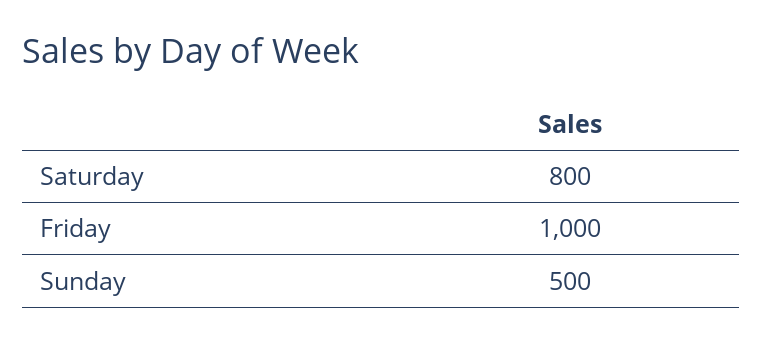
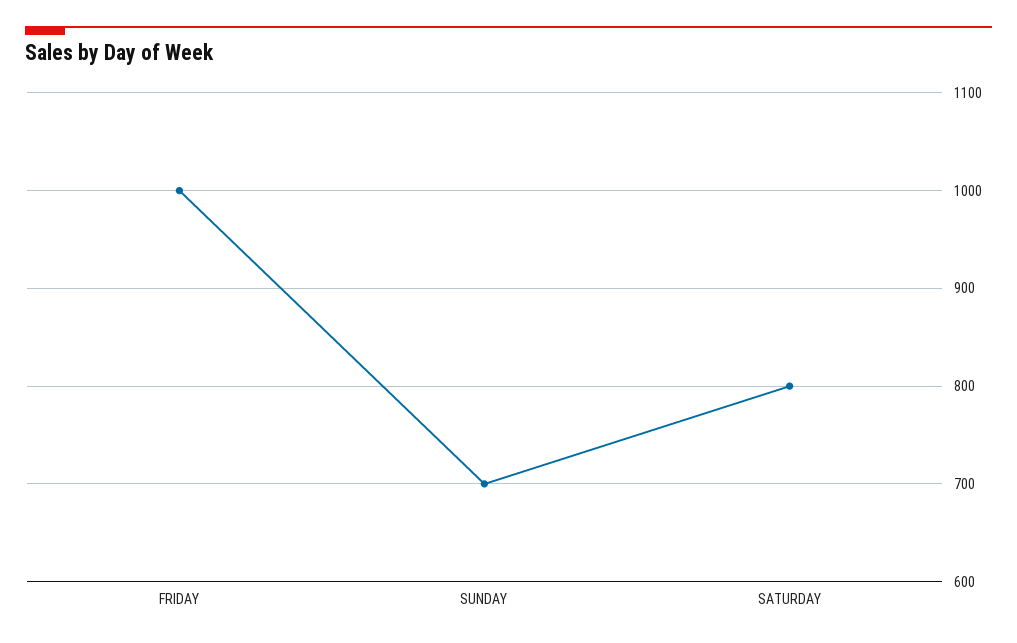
Sunday: 500 -> 700

